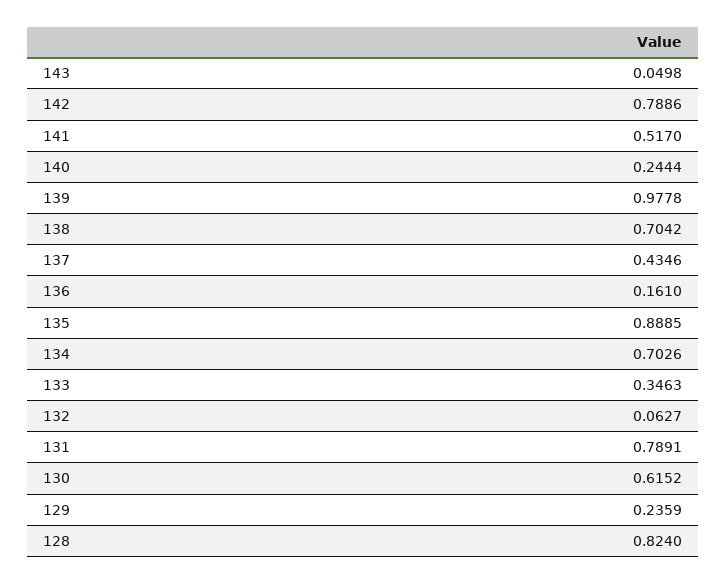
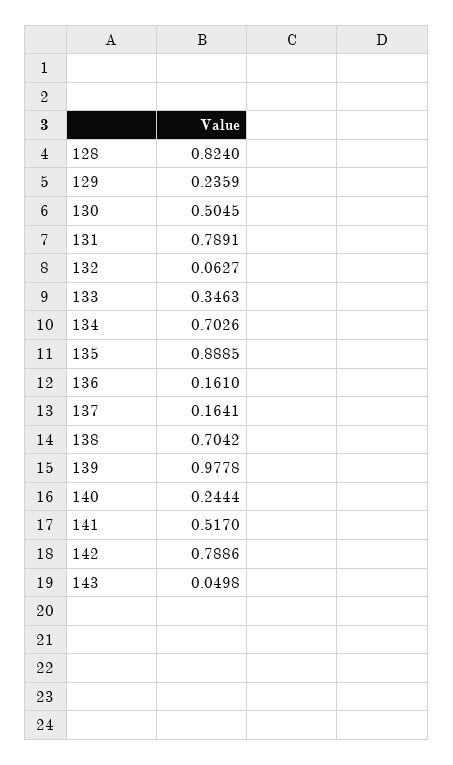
137: 0.4346 -> 0.1641
130: 0.6152 -> 0.5045

